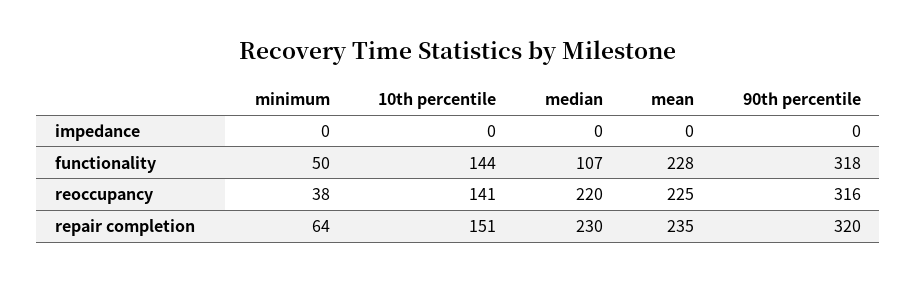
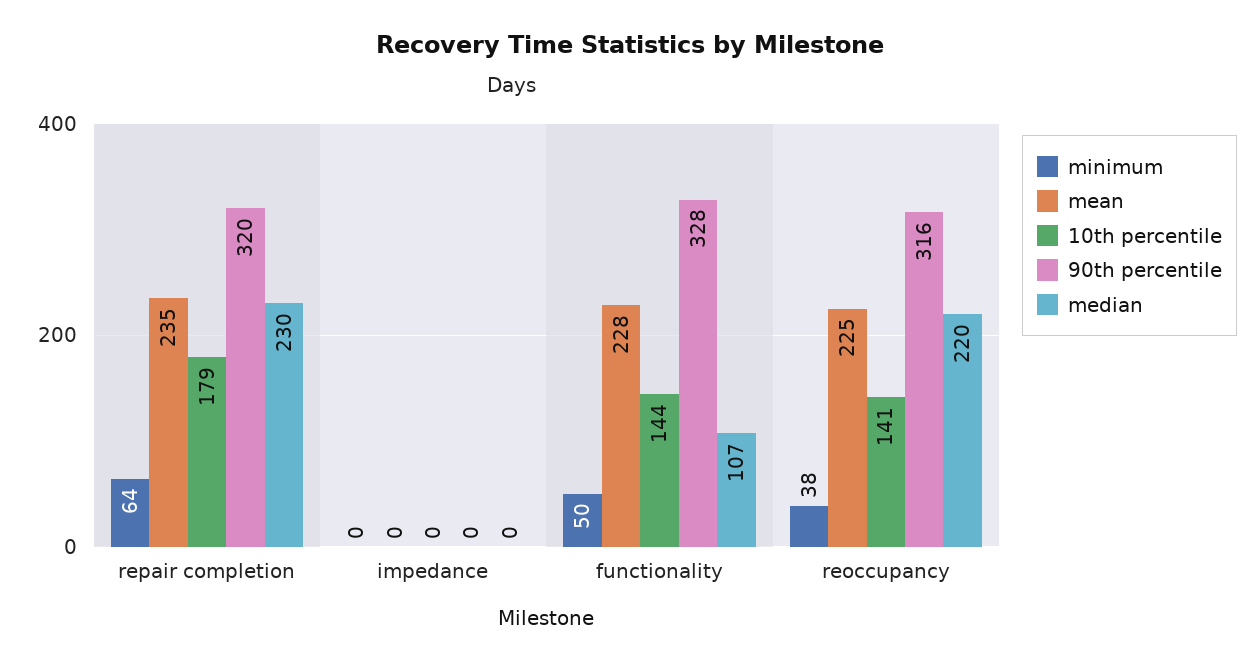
90th percentile, functionality: 318 -> 328
10th percentile, repair completion: 151 -> 179

